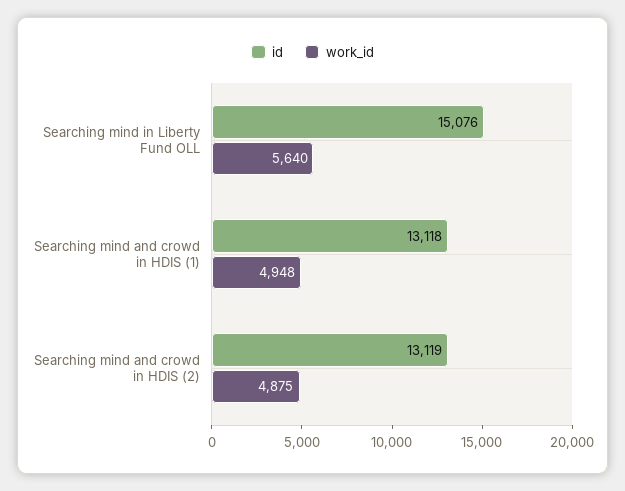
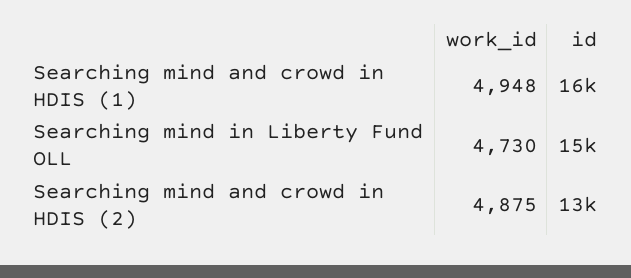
work_id, Searching mind in Liberty Fund OLL: 5640 -> 4730
id, Searching mind and crowd in HDIS (1): 13118 -> 16000

